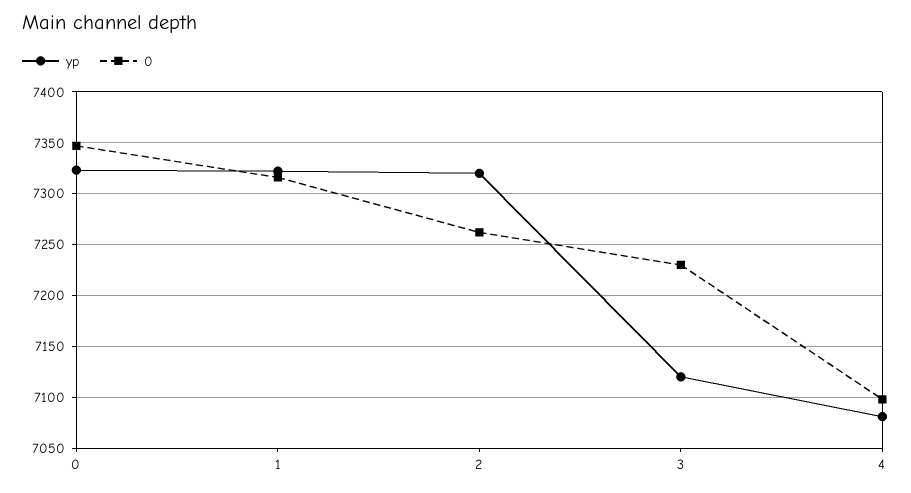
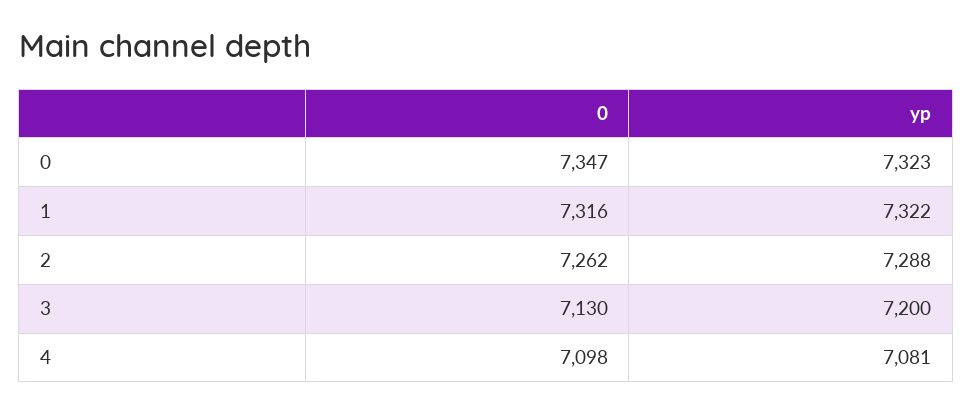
yp, 2: 7320 -> 7288
yp, 3: 7120 -> 7200
0, 3: 7230 -> 7130

